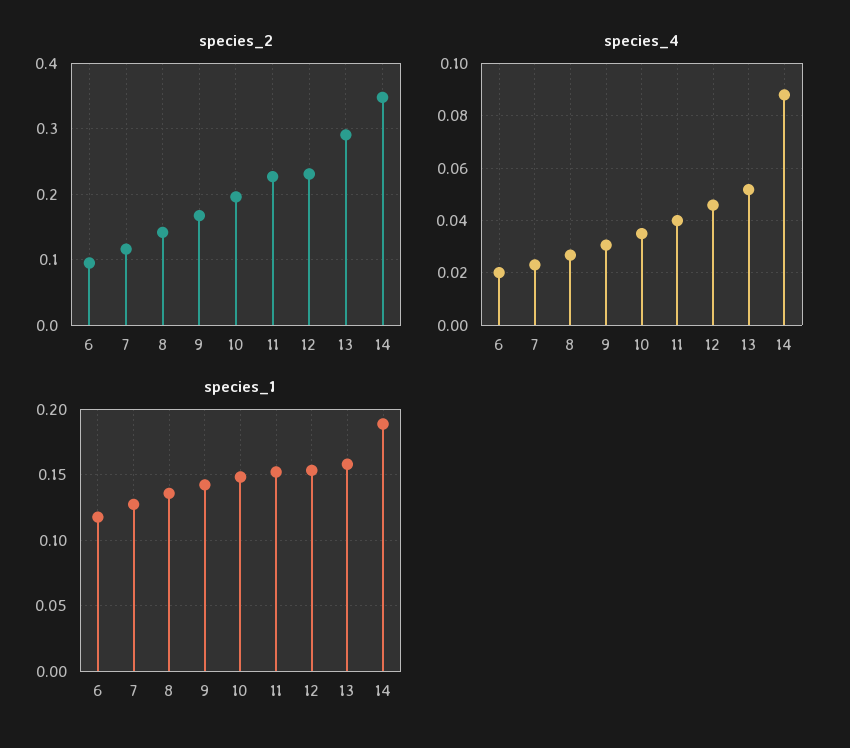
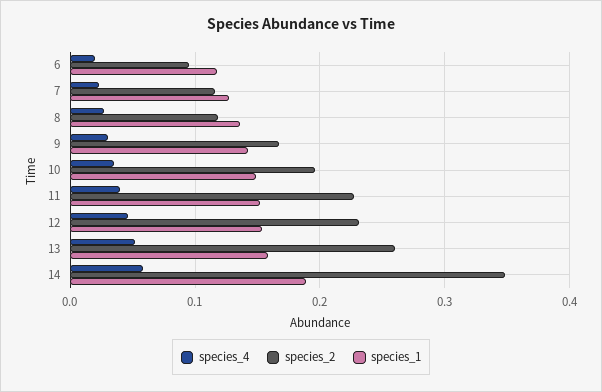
species_2, 8: 0.14 -> 0.12
species_2, 13: 0.29 -> 0.26
species_4, 14: 0.0875 -> 0.06

